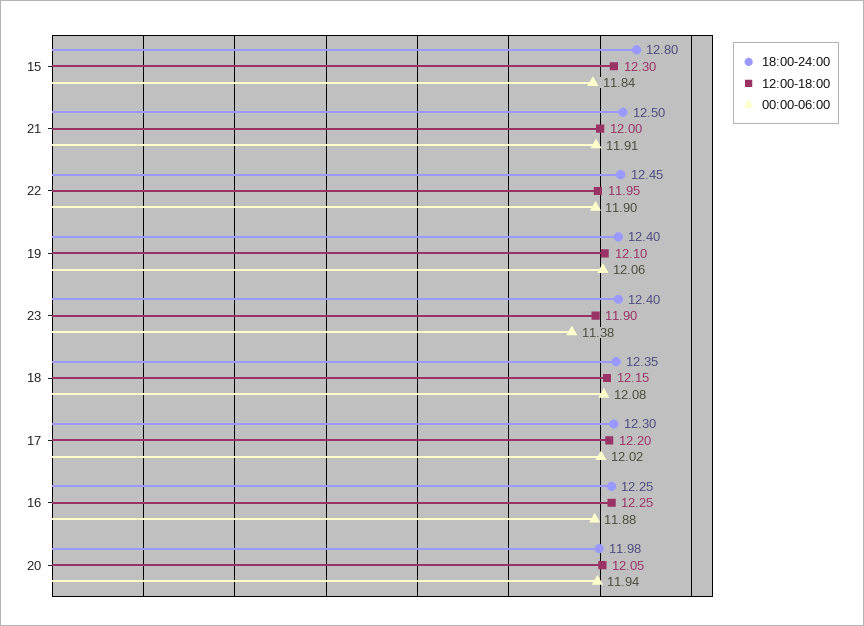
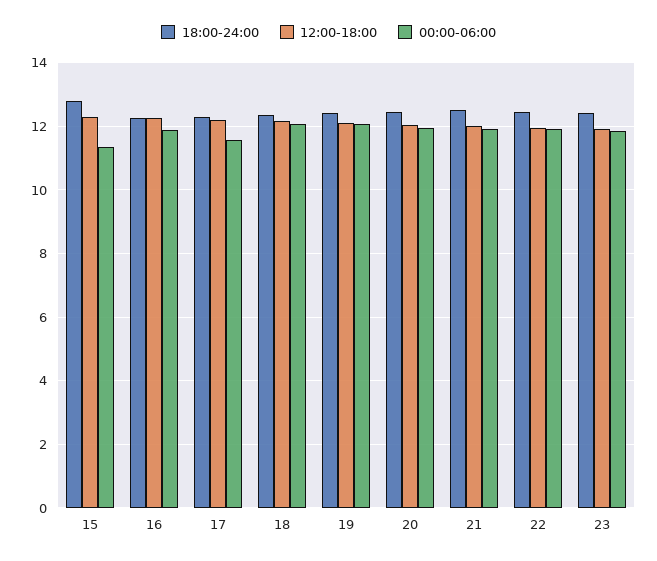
00:00-06:00, 15: 11.84 -> 11.4
00:00-06:00, 23: 11.38 -> 11.8
00:00-06:00, 17: 12.02 -> 11.6
18:00-24:00, 20: 11.98 -> 12.4

